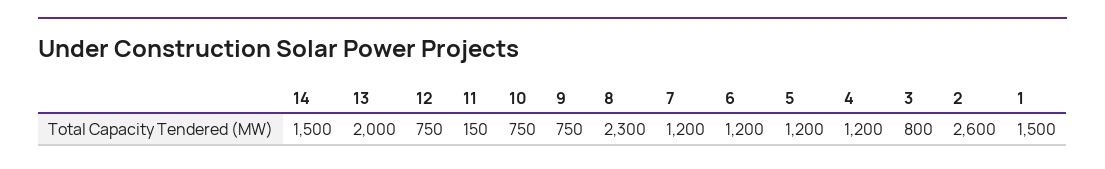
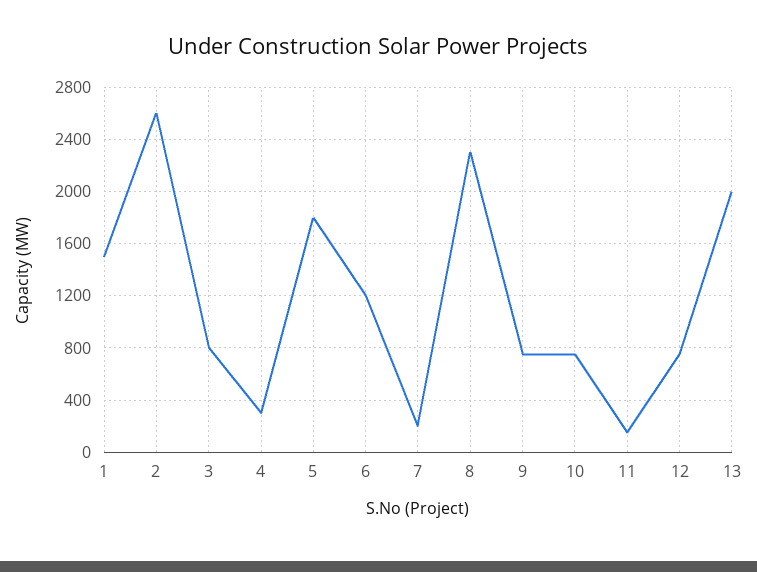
14: 1500 -> none
7: 1200 -> 200
5: 1200 -> 1800
4: 1200 -> 300

